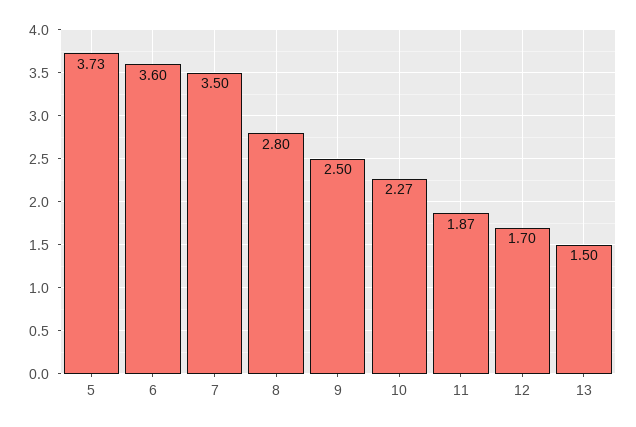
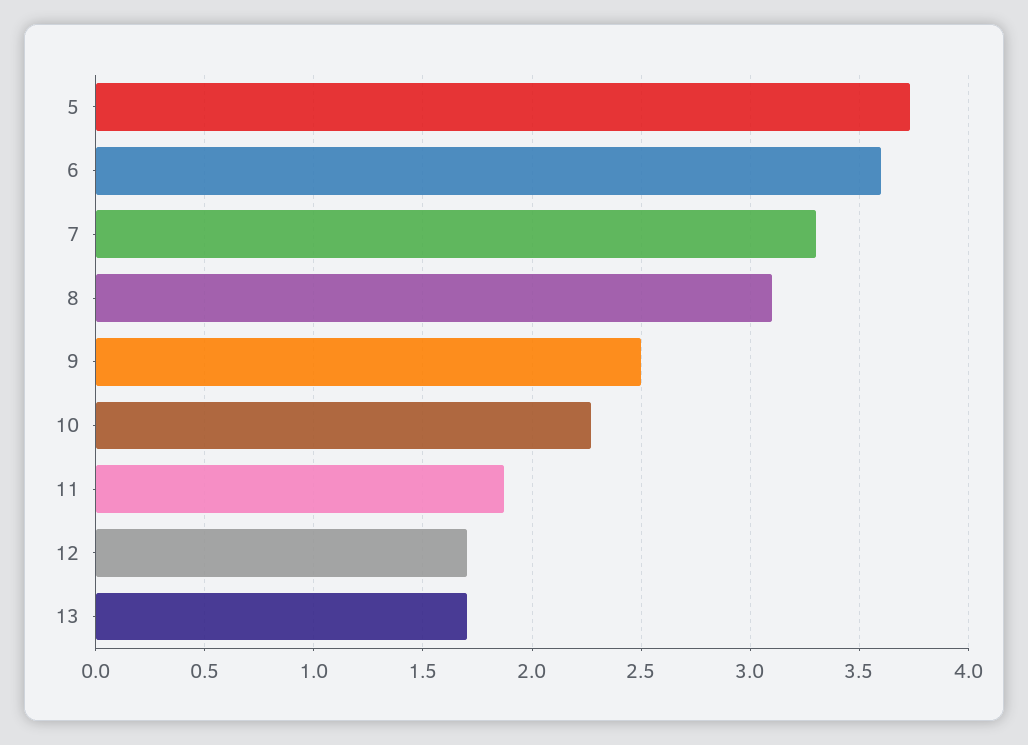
7: 3.5 -> 3.3
8: 2.8 -> 3.1
13: 1.5 -> 1.7

